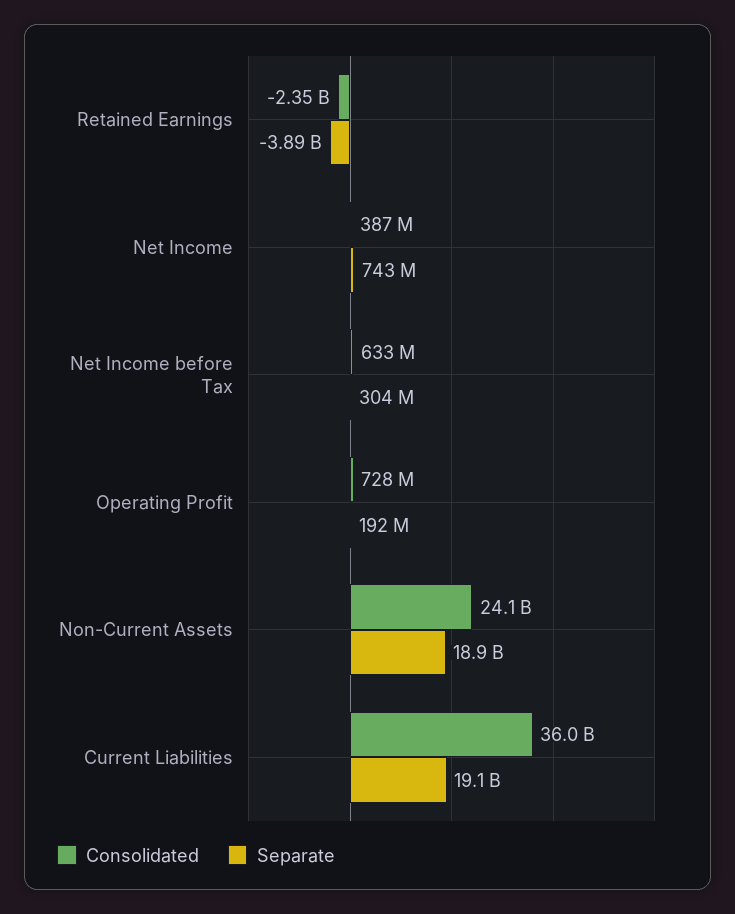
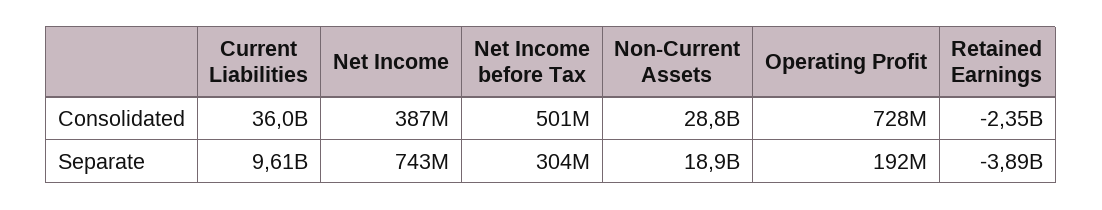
Consolidated, Net Income before Tax: 633000000 -> 501000000
Consolidated, Non-Current Assets: 24100000000 -> 28800000000
Separate, Current Liabilities: 19100000000 -> 9610000000

